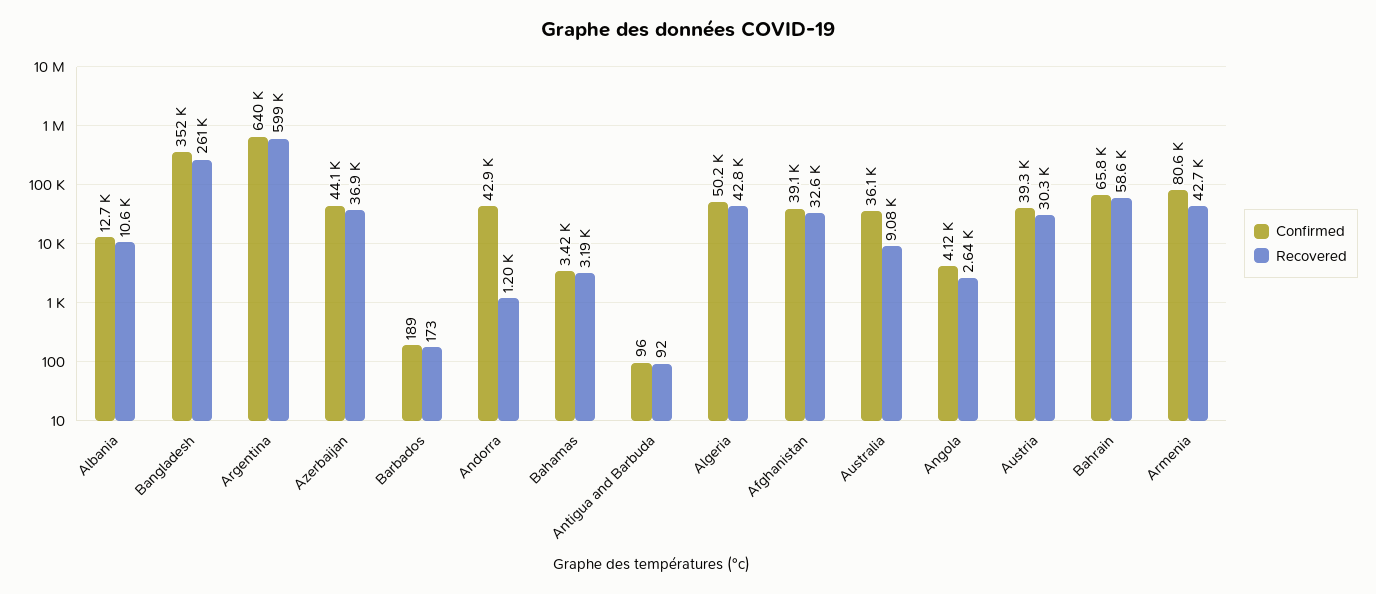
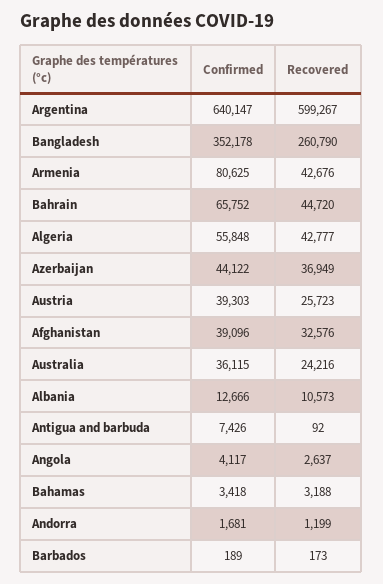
Confirmed, Andorra: 42900 -> 1681
Confirmed, Antigua and Barbuda: 96 -> 7426
Confirmed, Algeria: 50200 -> 55848
Recovered, Australia: 9080 -> 24216
Recovered, Austria: 30300 -> 25723
Recovered, Bahrain: 58600 -> 44720

